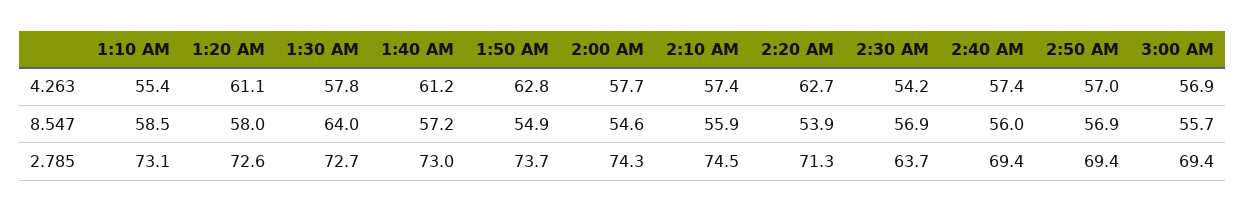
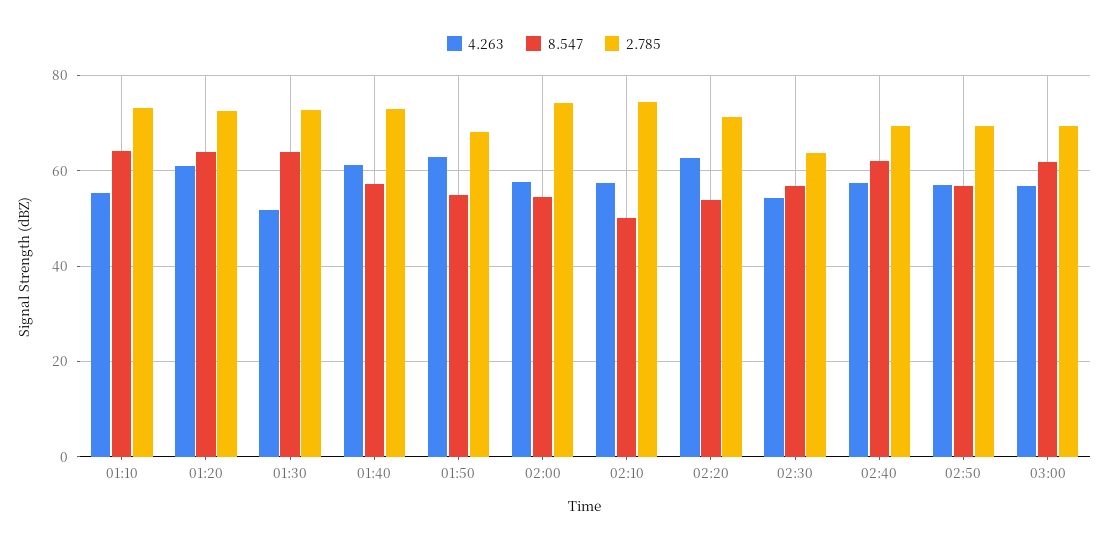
4.263, 1:30 AM: 57.8 -> 52
8.547, 1:10 AM: 58.5 -> 64
8.547, 1:20 AM: 58 -> 64
8.547, 2:10 AM: 55.9 -> 50
8.547, 2:40 AM: 56 -> 62
8.547, 3:00 AM: 55.7 -> 62
2.785, 1:50 AM: 73.7 -> 68

